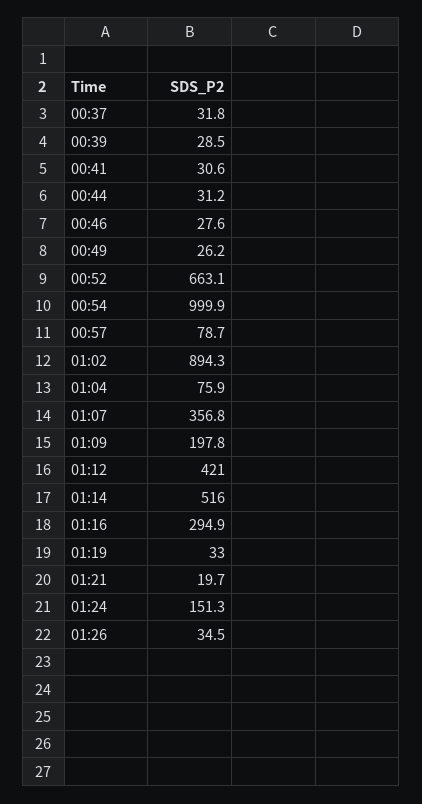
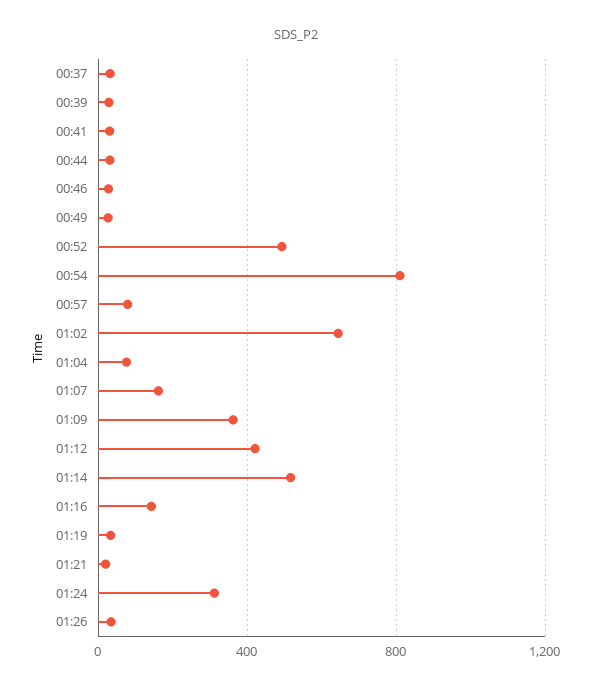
00:52: 663.1 -> 500
00:54: 999.9 -> 800
01:02: 894.3 -> 650
01:07: 356.8 -> 150
01:09: 197.8 -> 350
01:16: 294.9 -> 150
01:24: 151.3 -> 300

